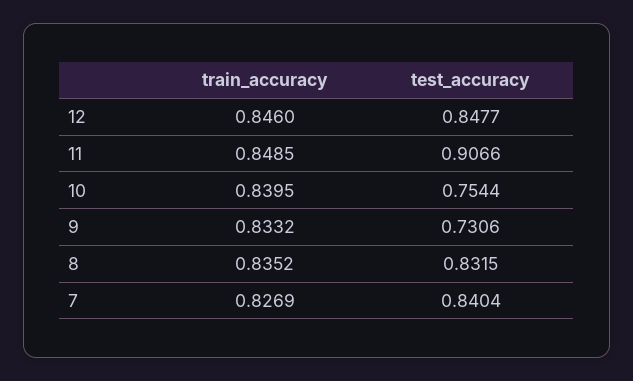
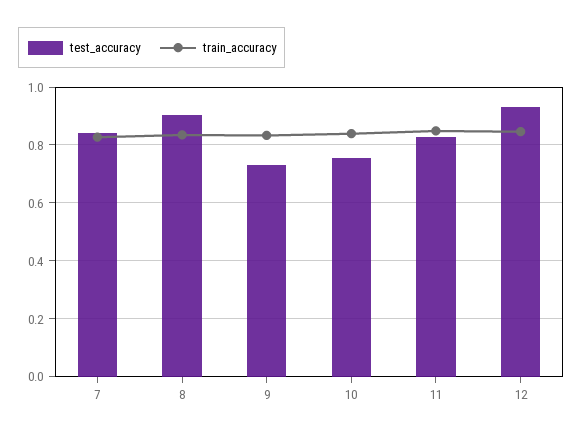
test_accuracy, 12: 0.8477 -> 0.925
test_accuracy, 11: 0.9066 -> 0.825
test_accuracy, 8: 0.8315 -> 0.9

